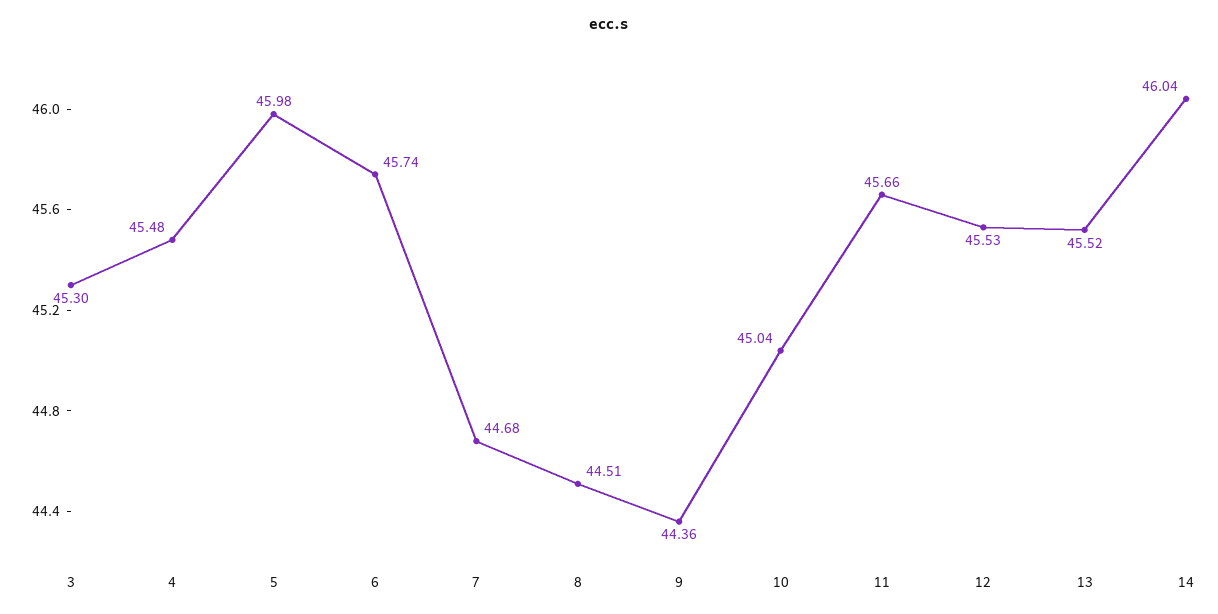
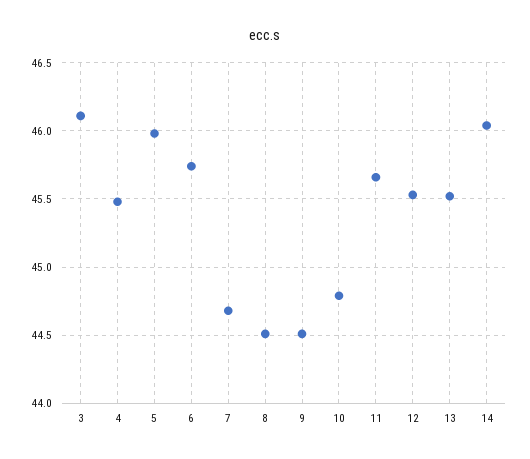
3: 45.3 -> 46.1
9: 44.36 -> 44.5
10: 45.04 -> 44.8

